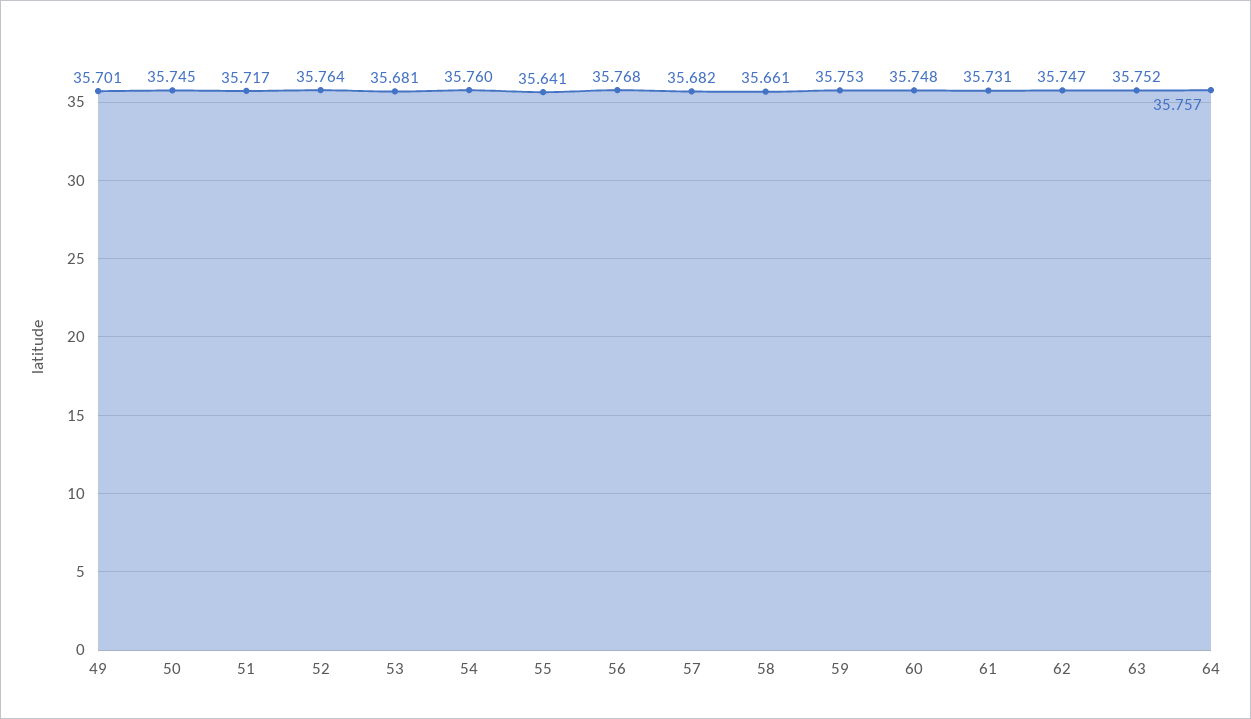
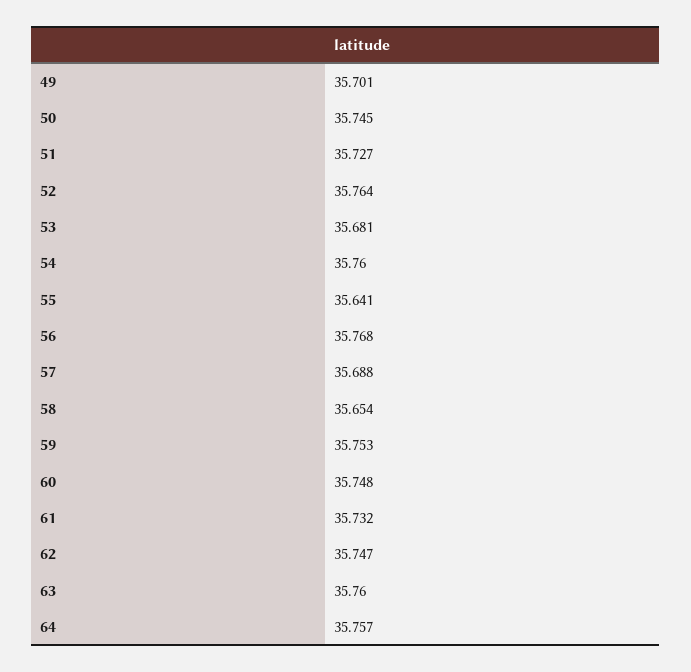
51: 35.717 -> 35.727
57: 35.682 -> 35.688
58: 35.661 -> 35.654
61: 35.731 -> 35.732
63: 35.752 -> 35.76

